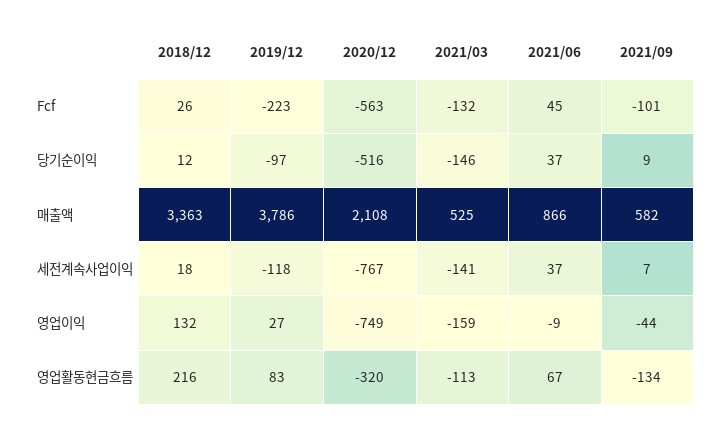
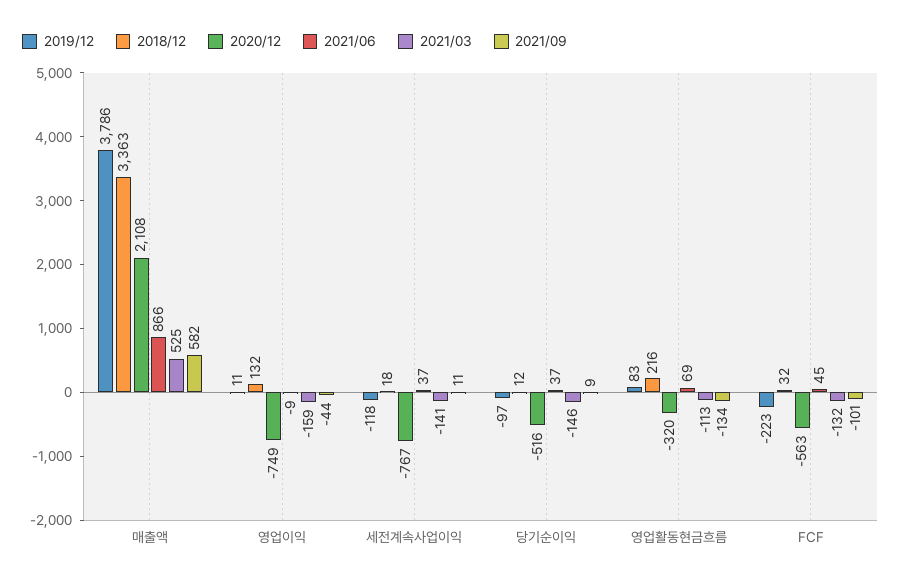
2018/12, Fcf: 26 -> 32
2021/09, 세전계속사업이익: 7 -> 11
2019/12, 영업이익: 27 -> 11
2021/06, 영업활동현금흐름: 67 -> 69

